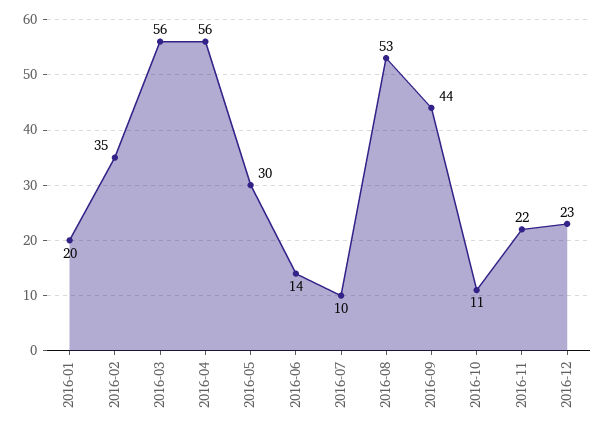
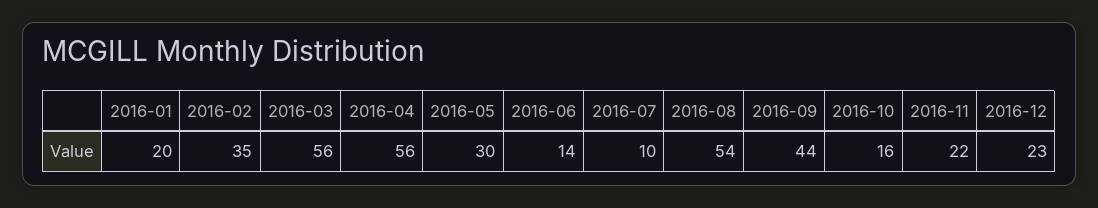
2016-08: 53 -> 54
2016-10: 11 -> 16

